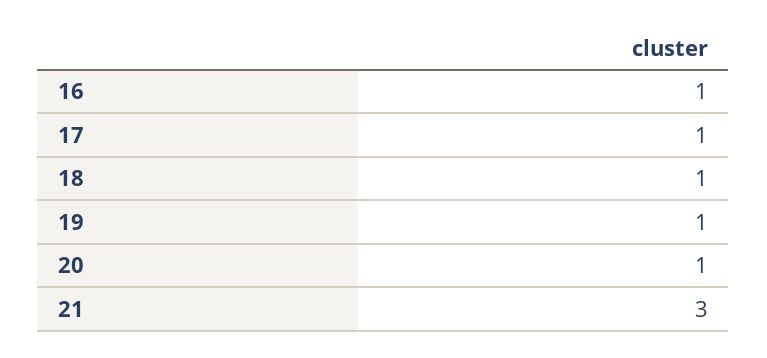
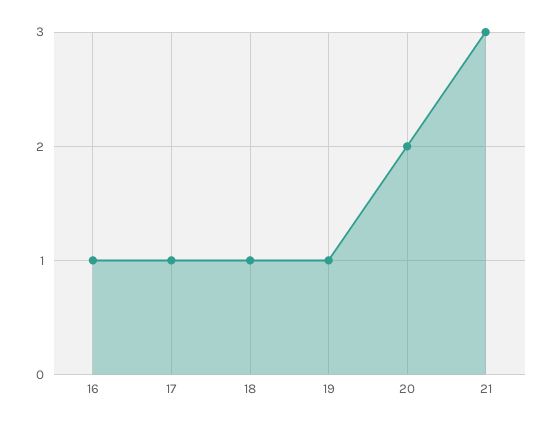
20: 1 -> 2

